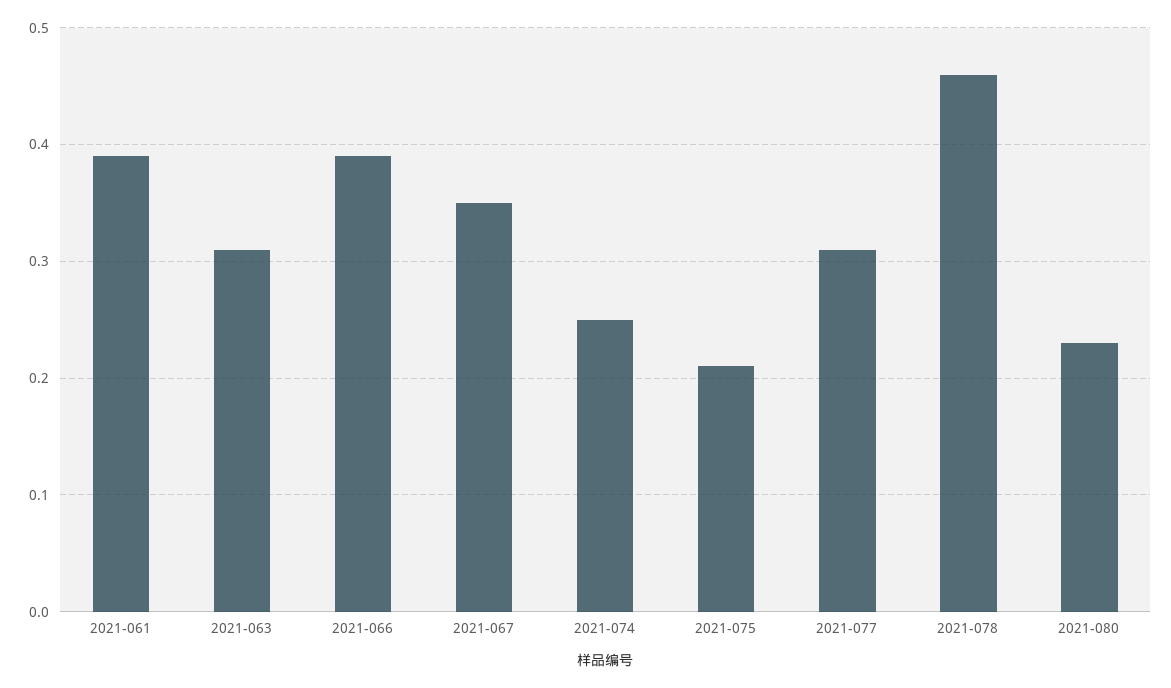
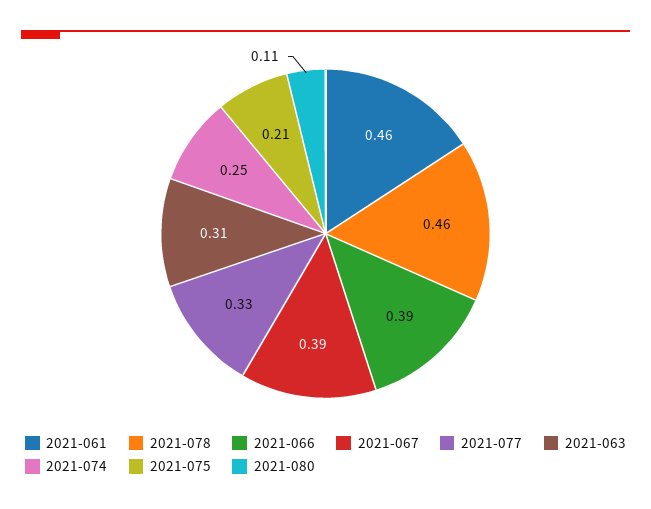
2021-061: 0.39 -> 0.46
2021-067: 0.35 -> 0.39
2021-077: 0.31 -> 0.33
2021-080: 0.23 -> 0.11

